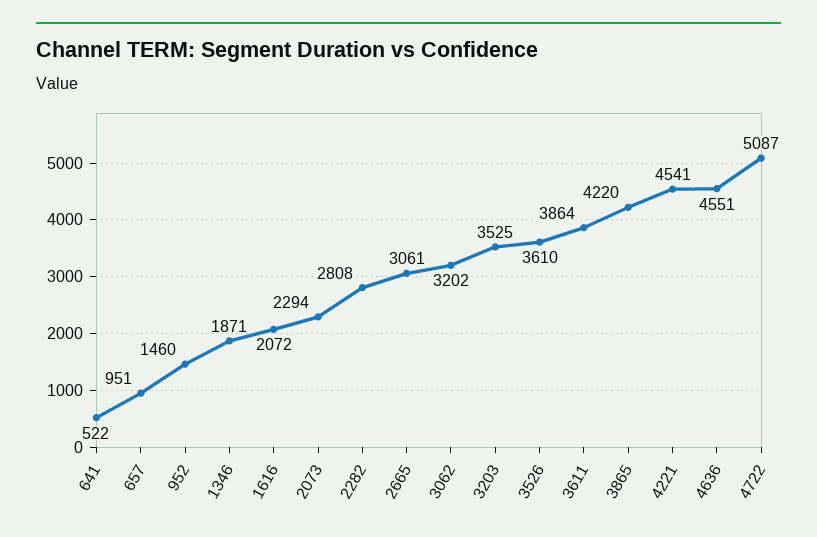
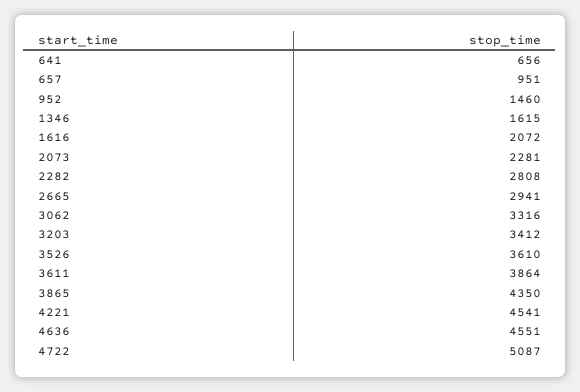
641: 522 -> 656
1346: 1871 -> 1615
2073: 2294 -> 2281
2665: 3061 -> 2941
3062: 3202 -> 3316
3203: 3525 -> 3412
3865: 4220 -> 4350

